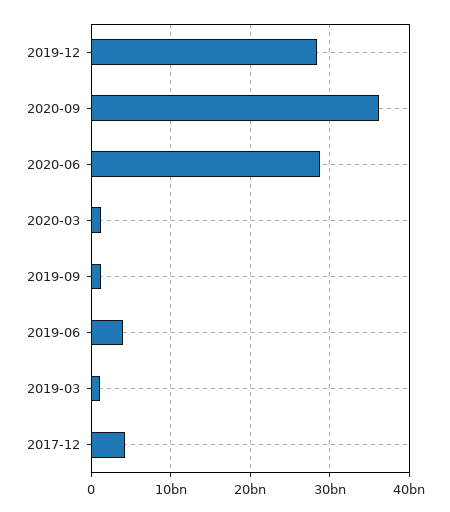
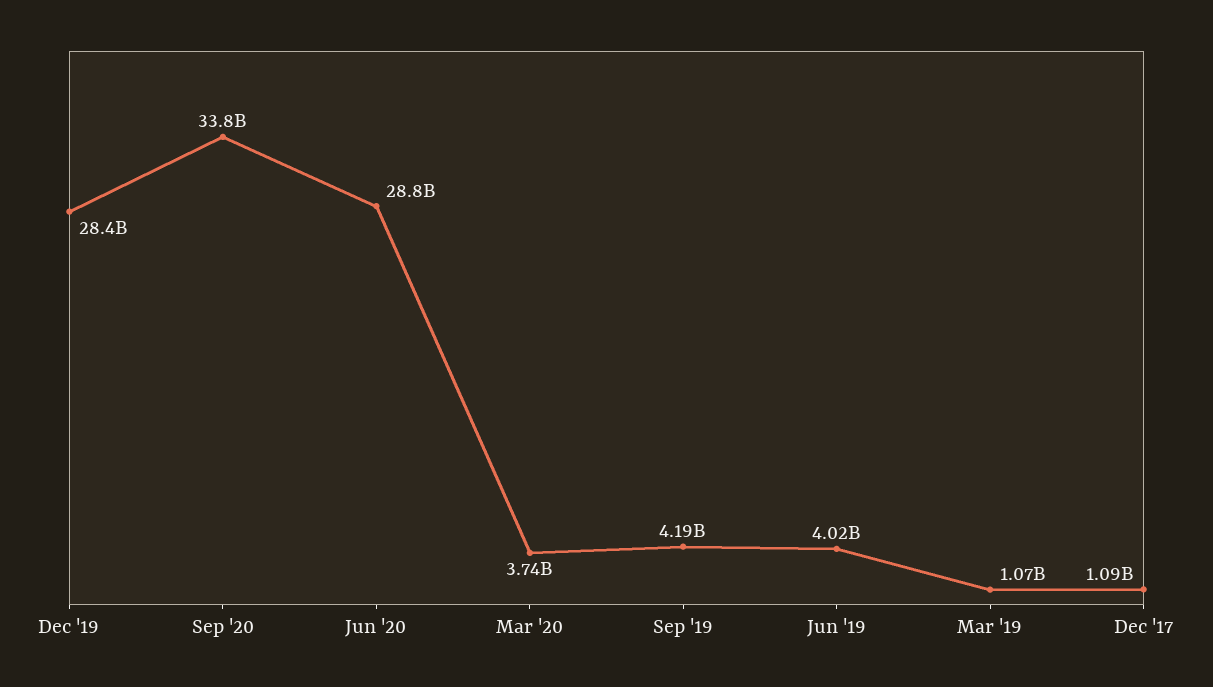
2020-09: 36000000000 -> 33800000000
2020-03: 1000000000 -> 3740000000
2019-09: 1000000000 -> 4190000000
2017-12: 4000000000 -> 1090000000

